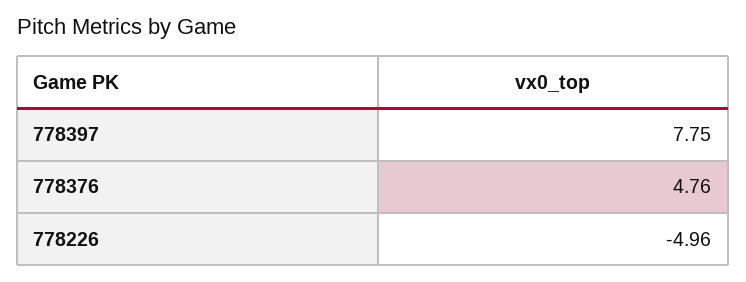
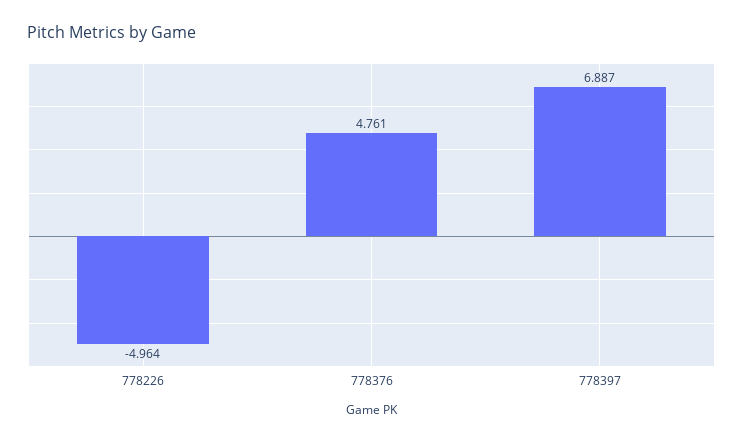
778397: 7.75 -> 6.887

